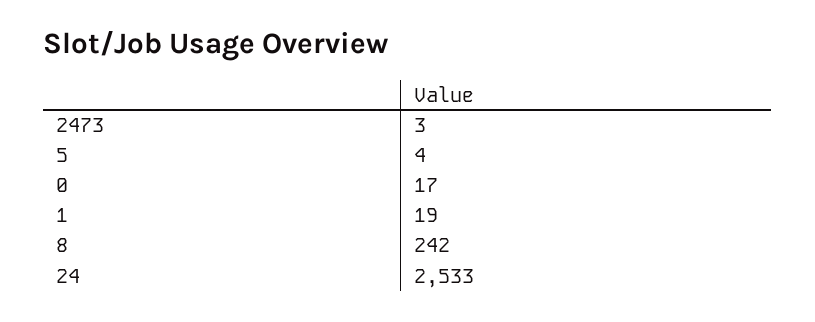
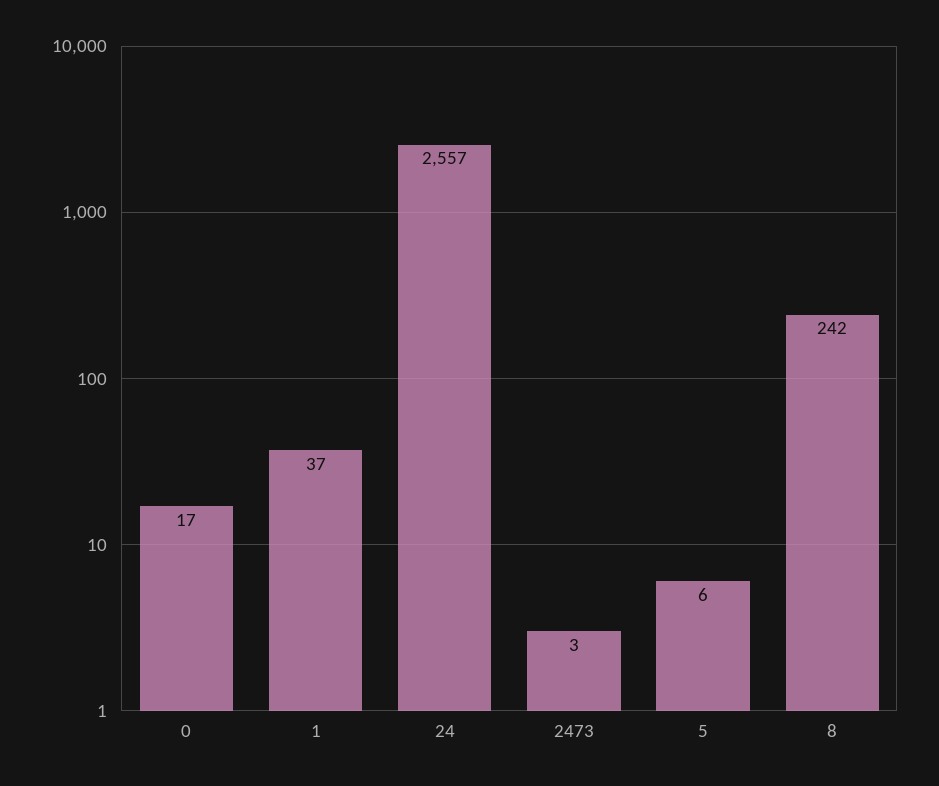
5: 4 -> 6
1: 19 -> 37
24: 2533 -> 2557

